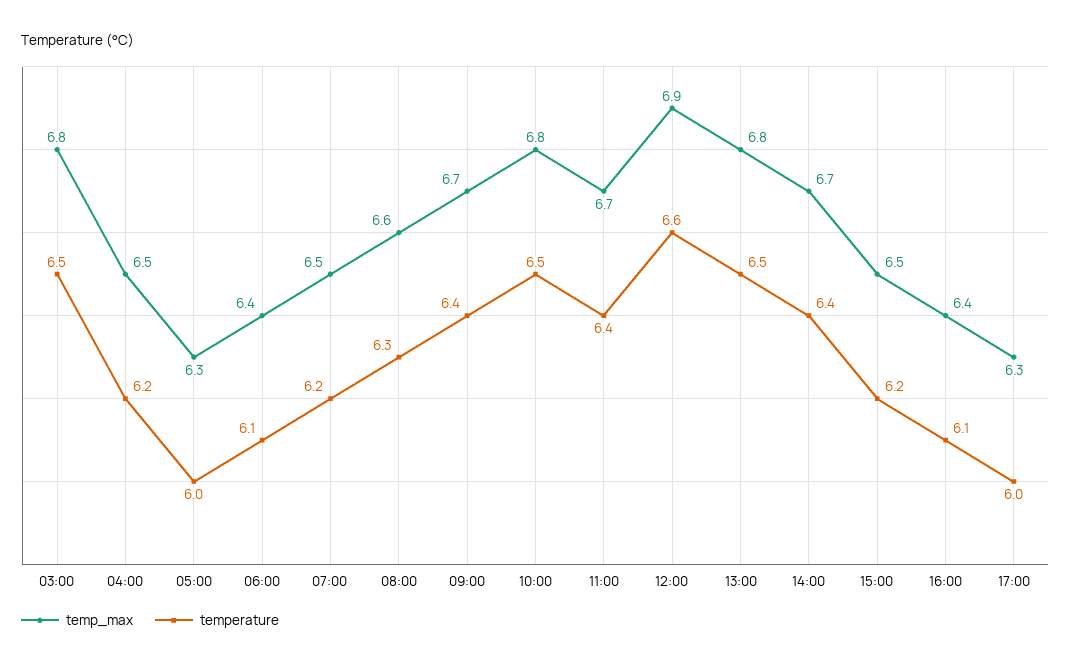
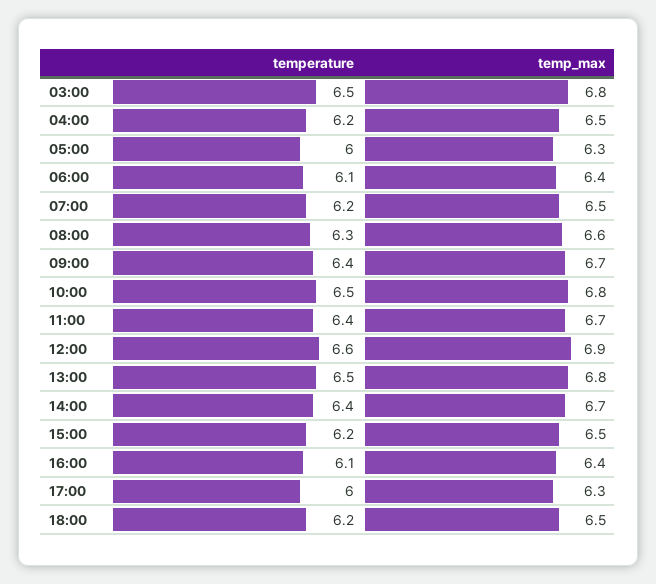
temperature, 18:00: none -> 6.2
temp_max, 18:00: none -> 6.5

